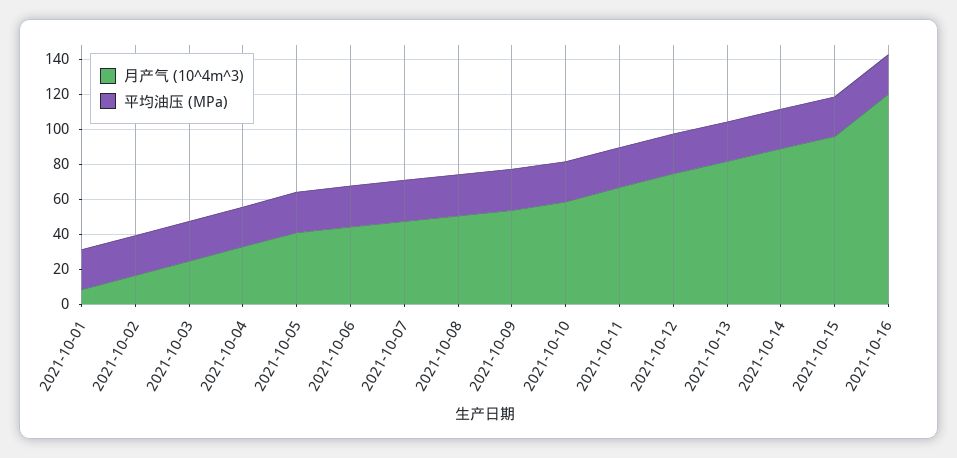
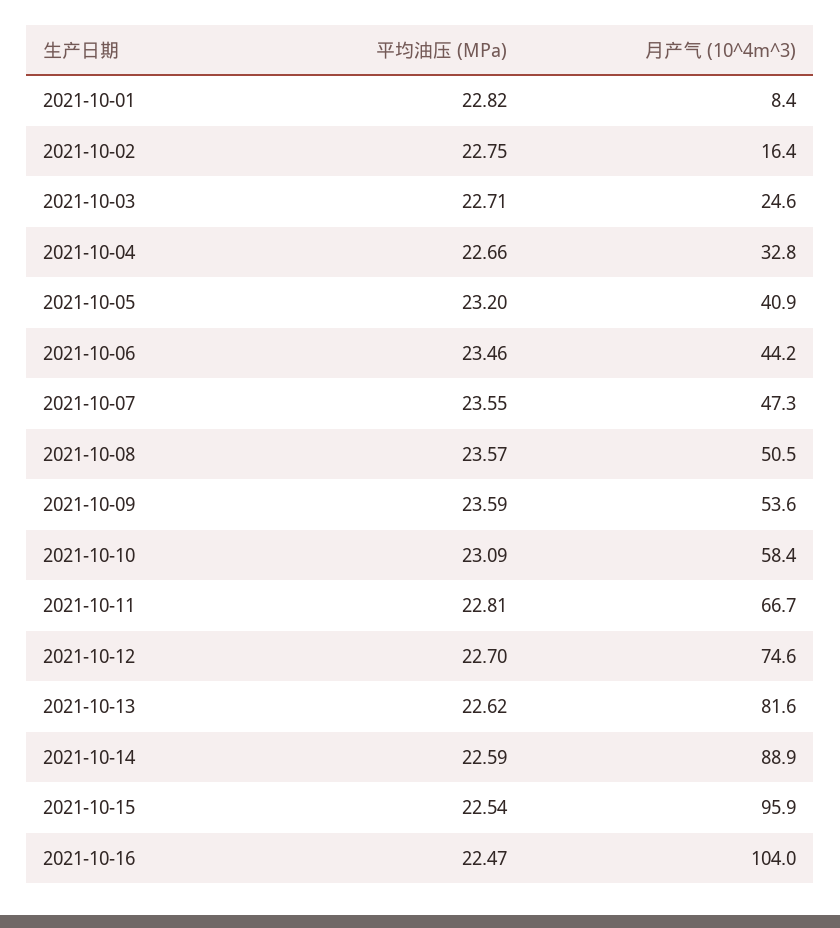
月产气 (10^4m^3), 2021-10-16: 120 -> 104

